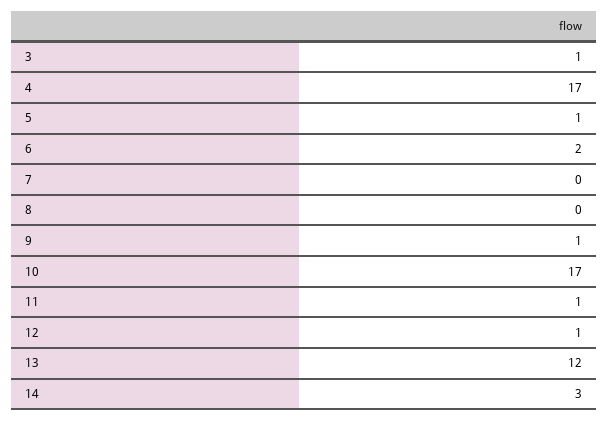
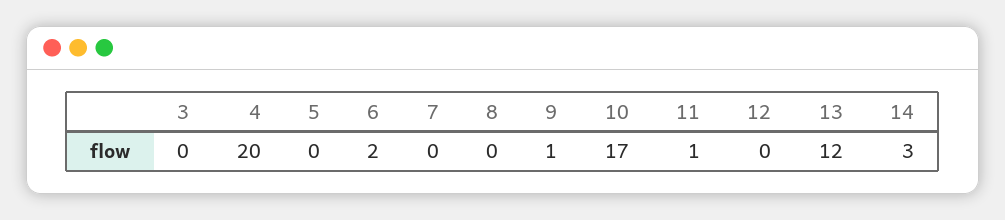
3: 1 -> 0
4: 17 -> 20
5: 1 -> 0
12: 1 -> 0

